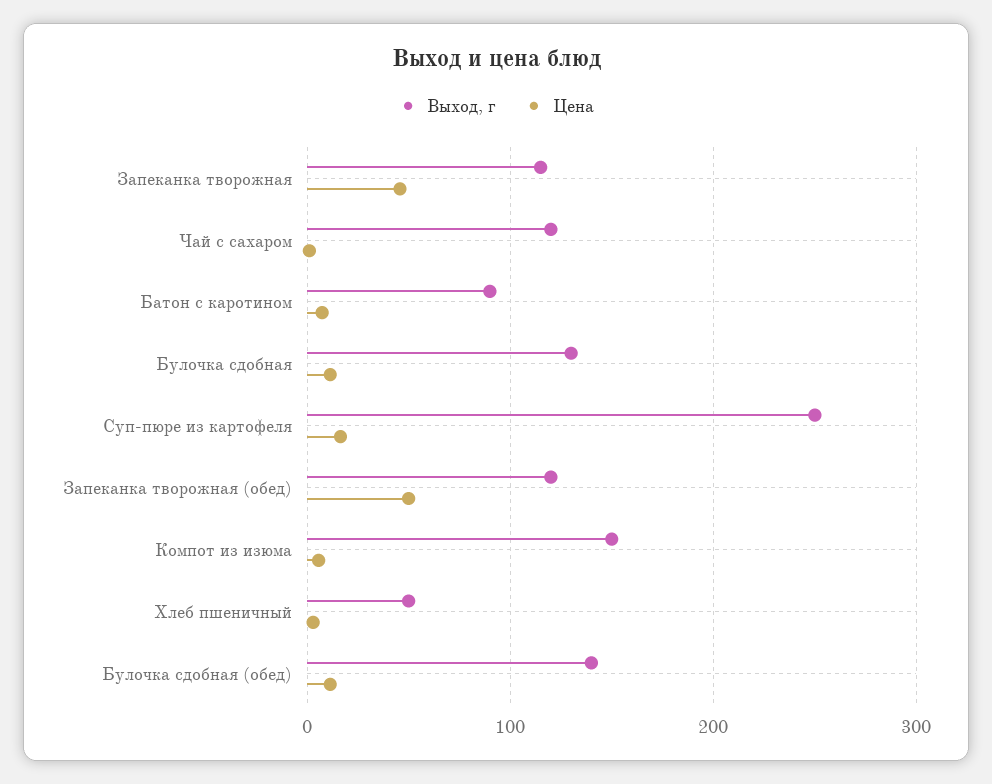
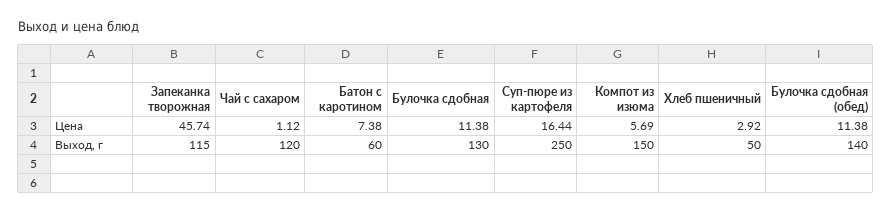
Выход, г, Батон с каротином: 90 -> 60
Выход, г, Запеканка творожная (обед): 120 -> none
Цена, Запеканка творожная (обед): 50 -> none

